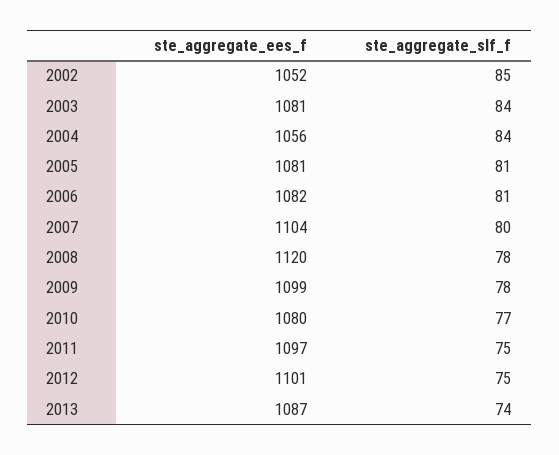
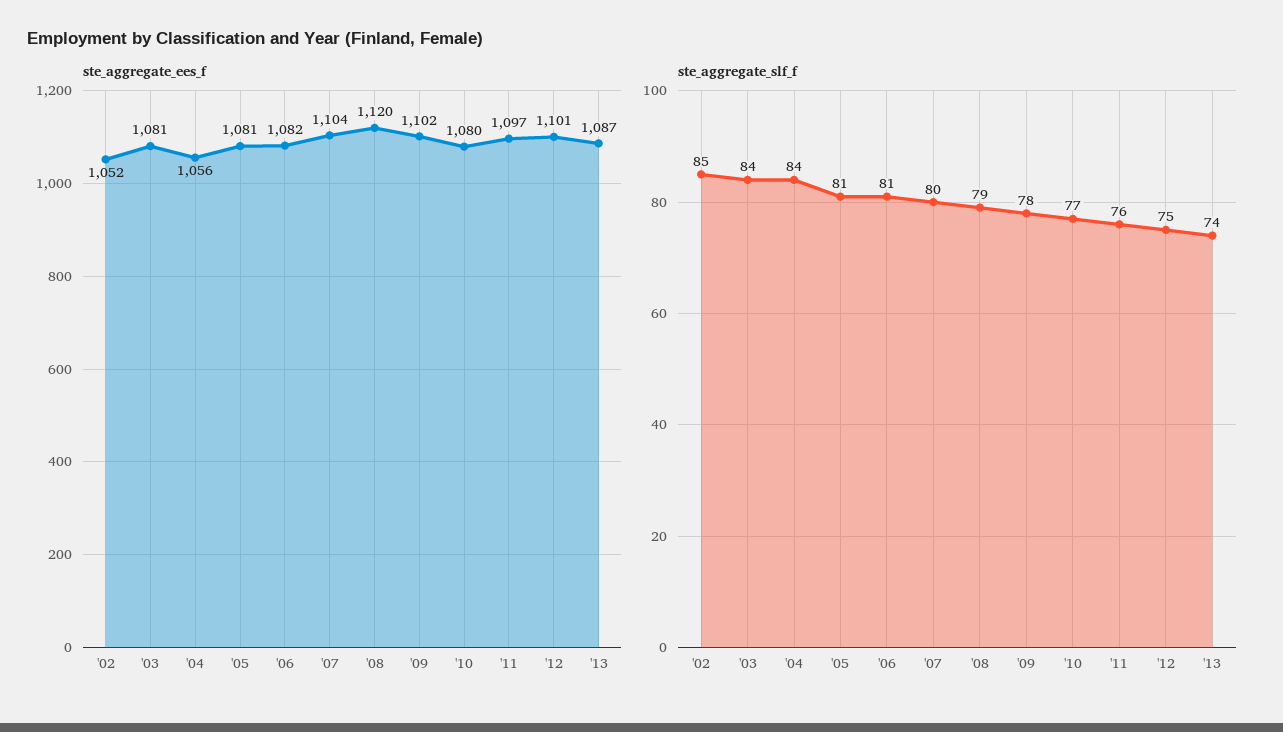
ste_aggregate_slf_f, 2008: 78 -> 79
ste_aggregate_ees_f, 2009: 1099 -> 1102
ste_aggregate_slf_f, 2011: 75 -> 76

